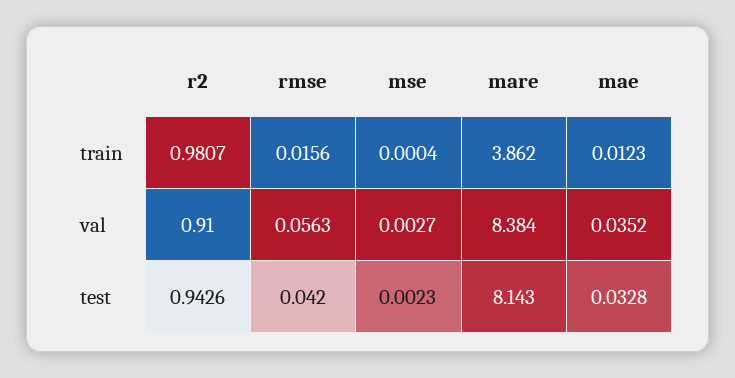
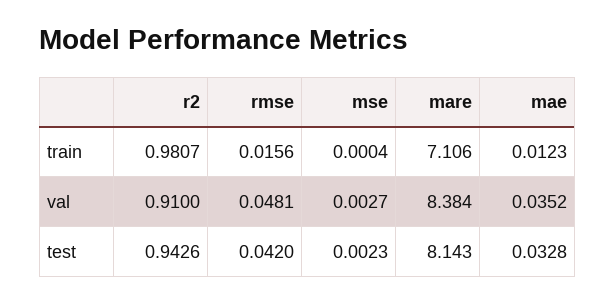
mare, train: 3.862 -> 7.106
rmse, val: 0.0563 -> 0.0481

